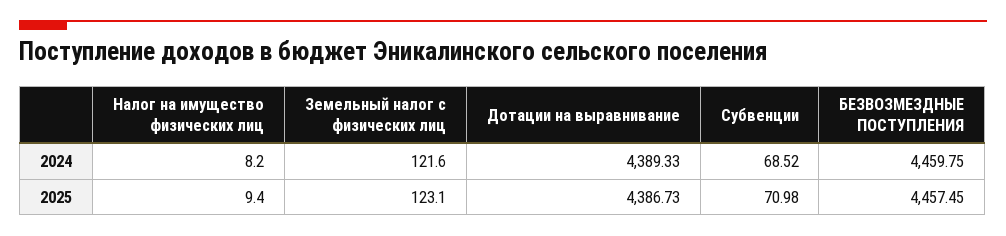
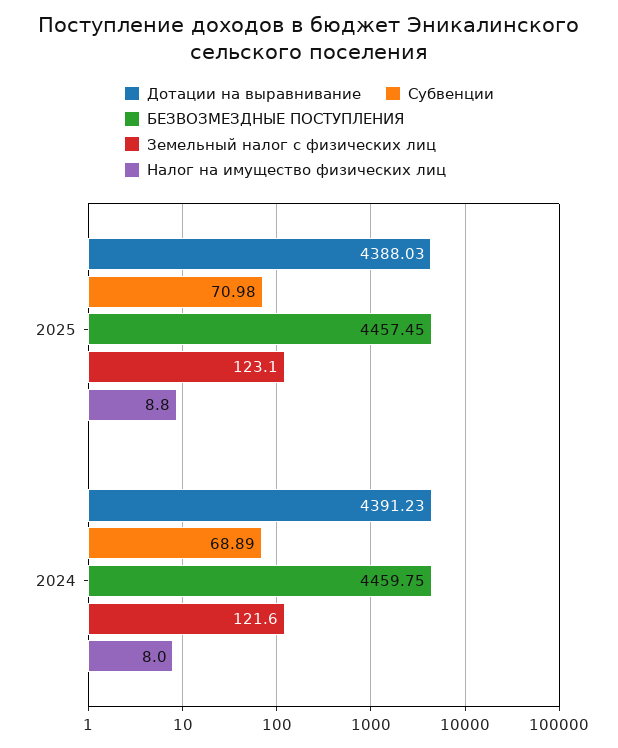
Налог на имущество физических лиц, 2024: 8.2 -> 8
Дотации на выравнивание, 2024: 4389.33 -> 4391.23
Субвенции, 2024: 68.52 -> 68.89
Налог на имущество физических лиц, 2025: 9.4 -> 8.8
Дотации на выравнивание, 2025: 4386.73 -> 4388.03

